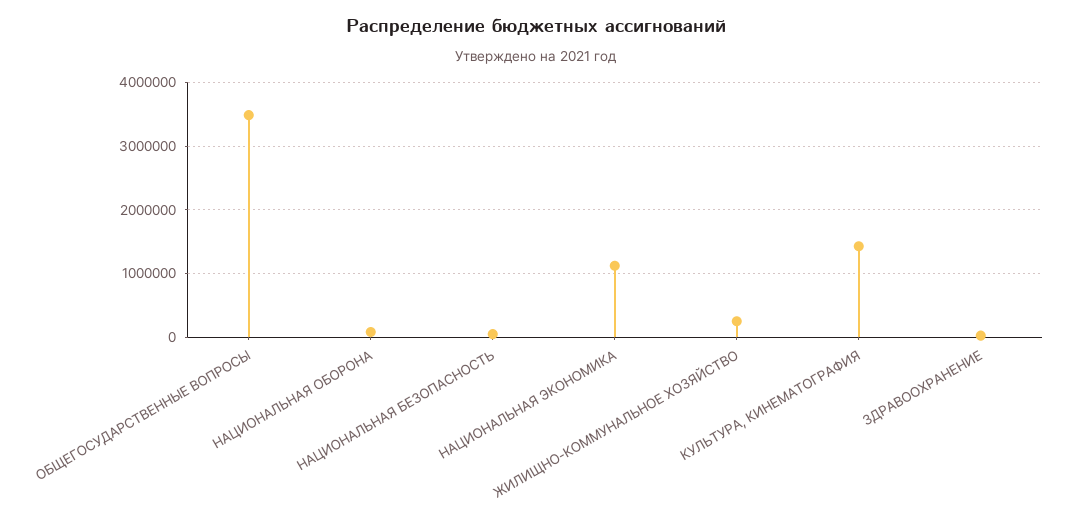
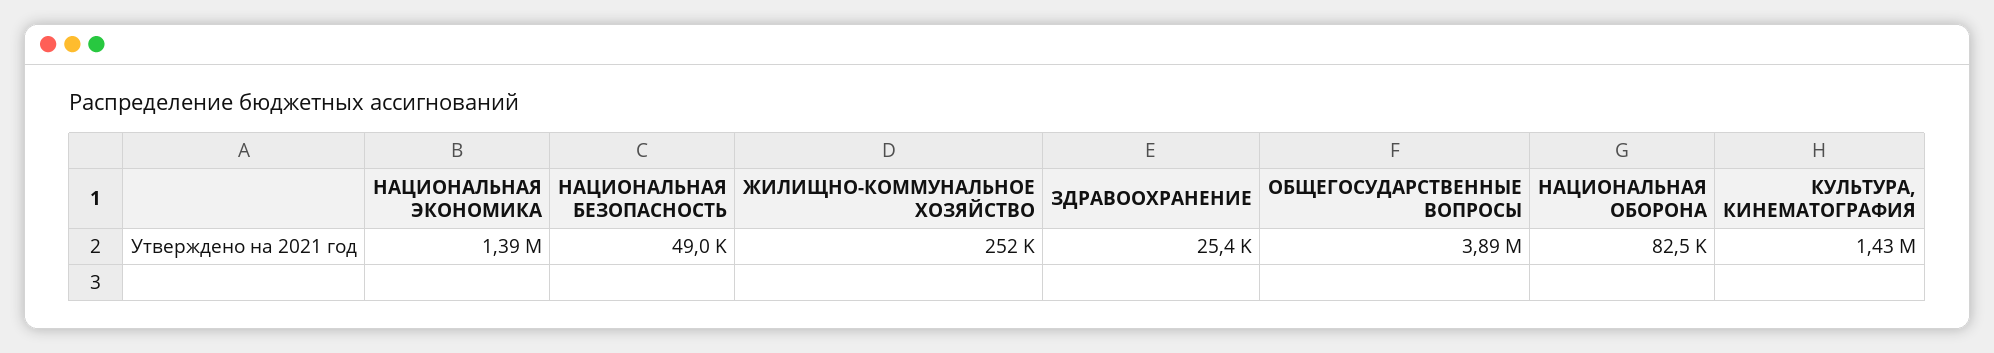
ОБЩЕГОСУДАРСТВЕННЫЕ ВОПРОСЫ: 3500000 -> 3890000
НАЦИОНАЛЬНАЯ ЭКОНОМИКА: 1100000 -> 1390000

